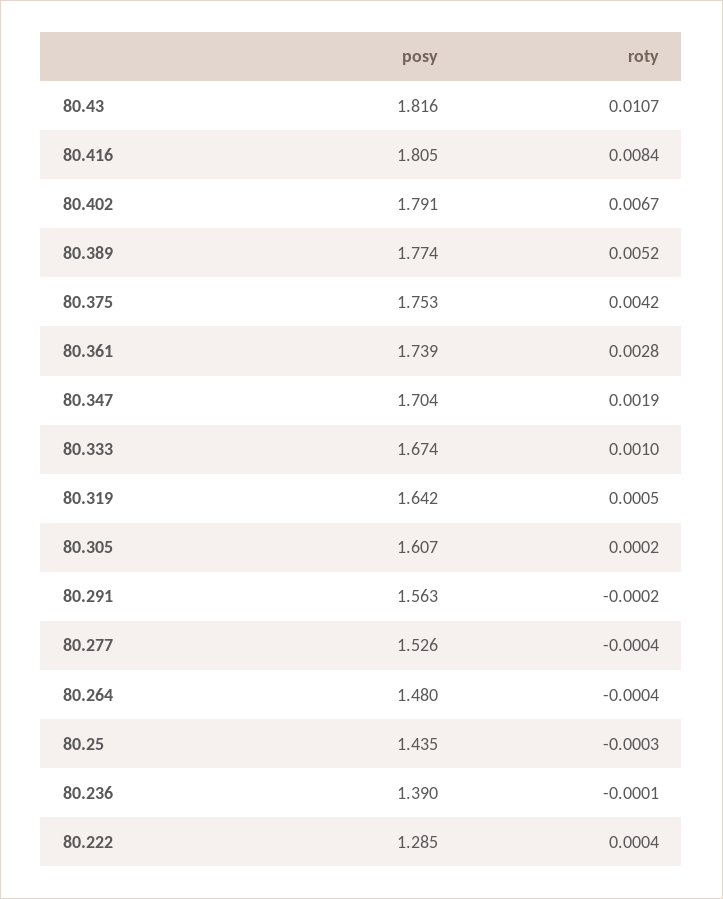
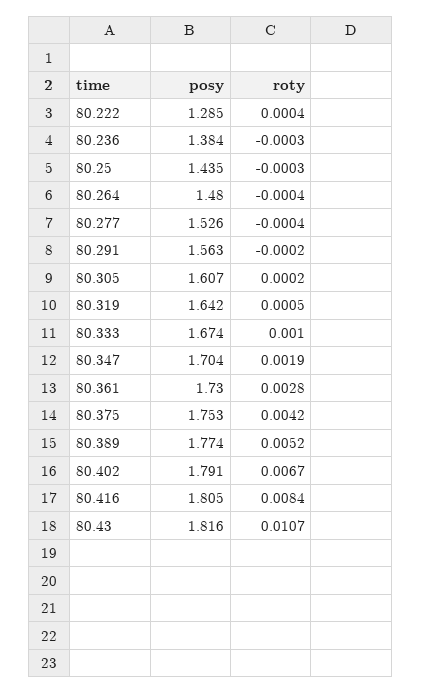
posy, 80.361: 1.739 -> 1.73
posy, 80.236: 1.39 -> 1.384
roty, 80.236: -0.0001 -> -0.0003

